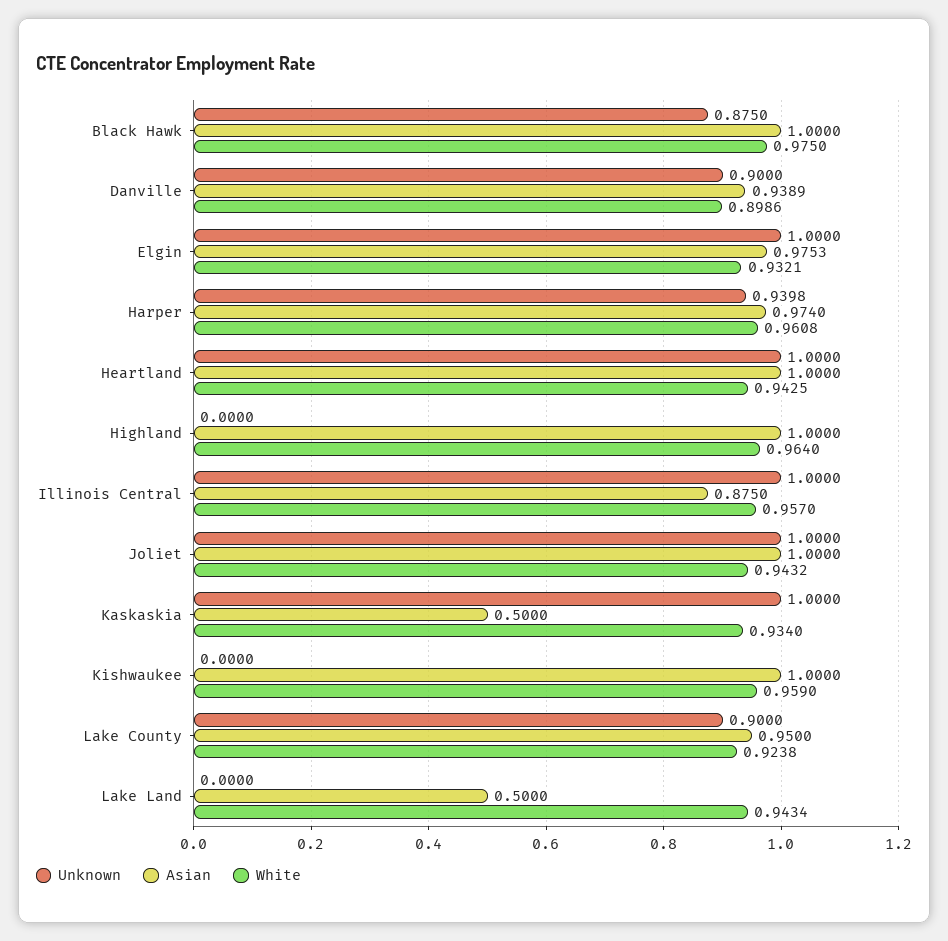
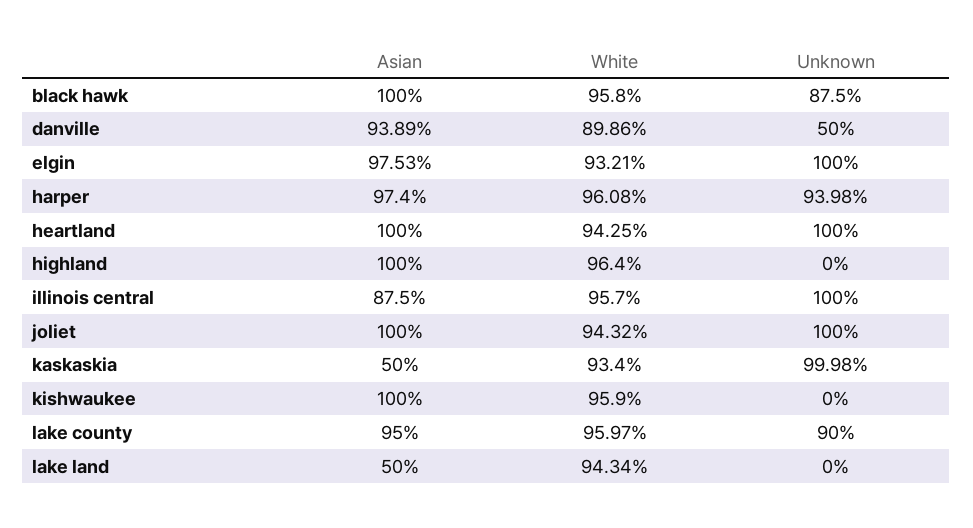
White, Black Hawk: 0.975 -> 0.958
Unknown, Danville: 0.9 -> 0.5
Unknown, Kaskaskia: 1 -> 0.9998
White, Lake County: 0.9238 -> 0.9597

